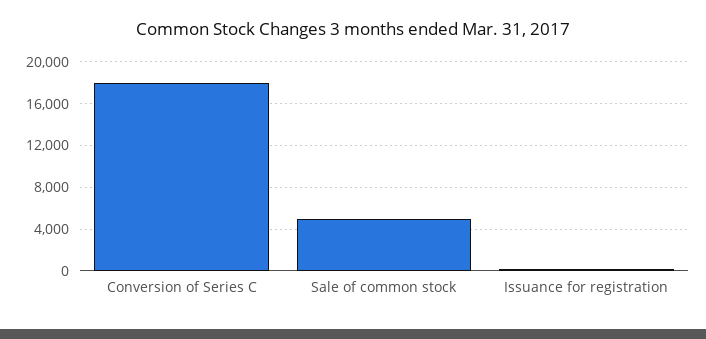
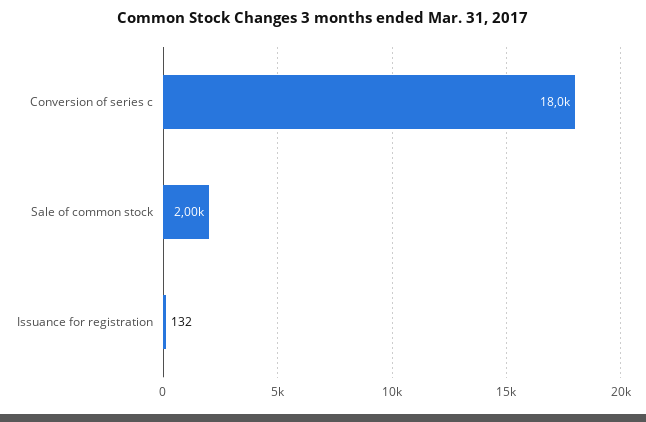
Sale of common stock: 5000 -> 2000

